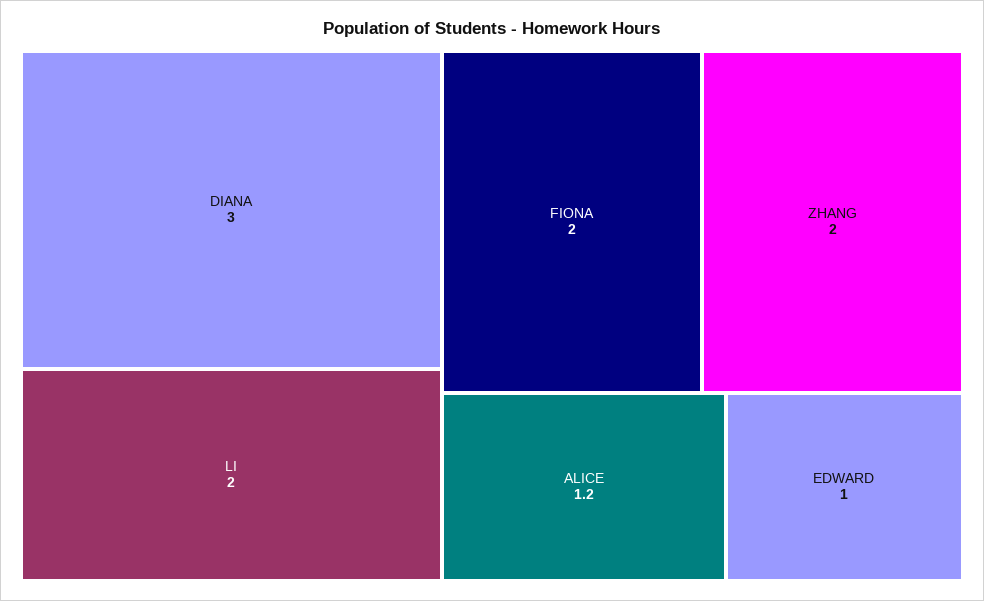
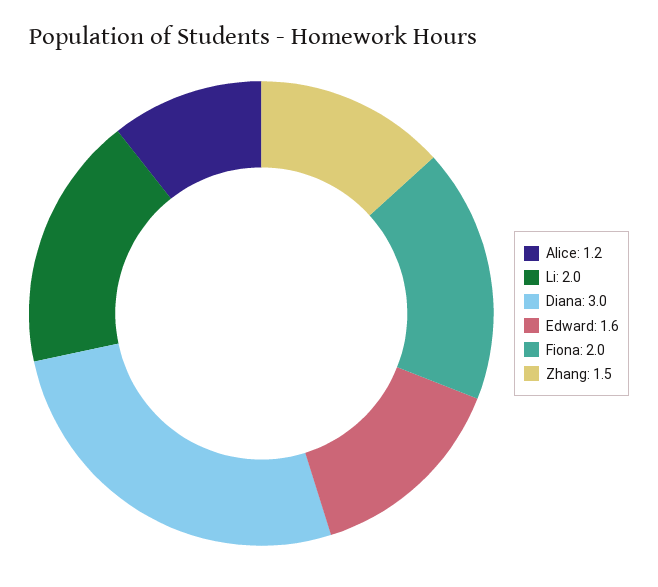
ZHANG: 2 -> 1.5
EDWARD: 1 -> 1.6

